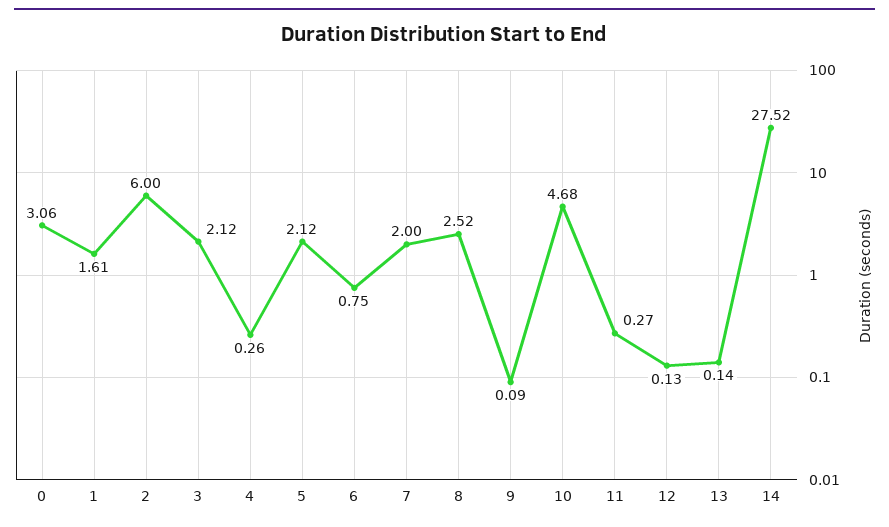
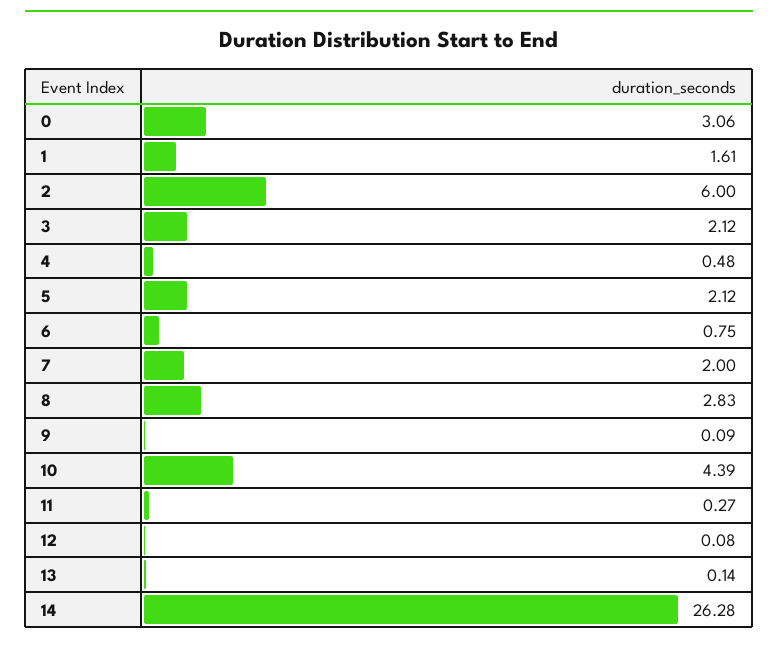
4: 0.26 -> 0.48
8: 2.52 -> 2.83
10: 4.68 -> 4.39
12: 0.13 -> 0.08
14: 27.52 -> 26.28

